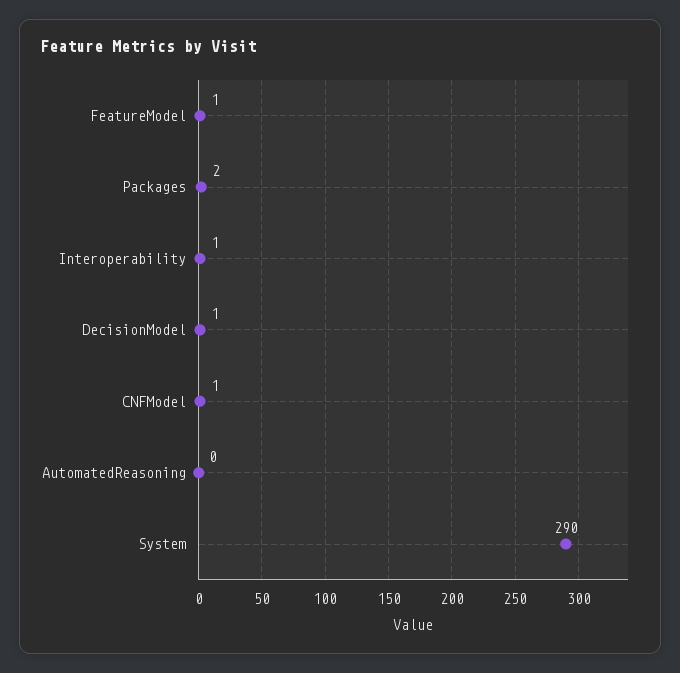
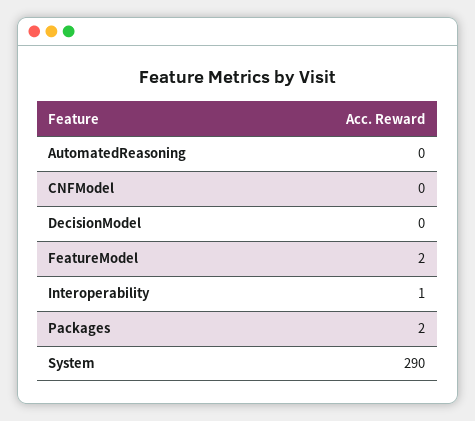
FeatureModel: 1 -> 2
DecisionModel: 1 -> 0
CNFModel: 1 -> 0

